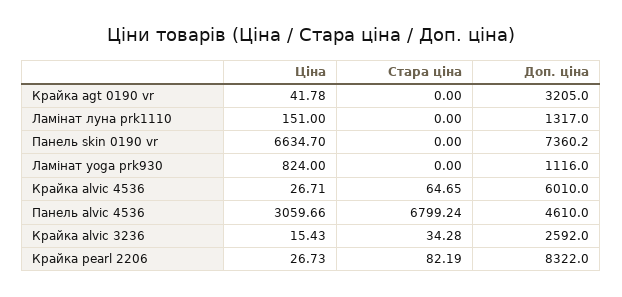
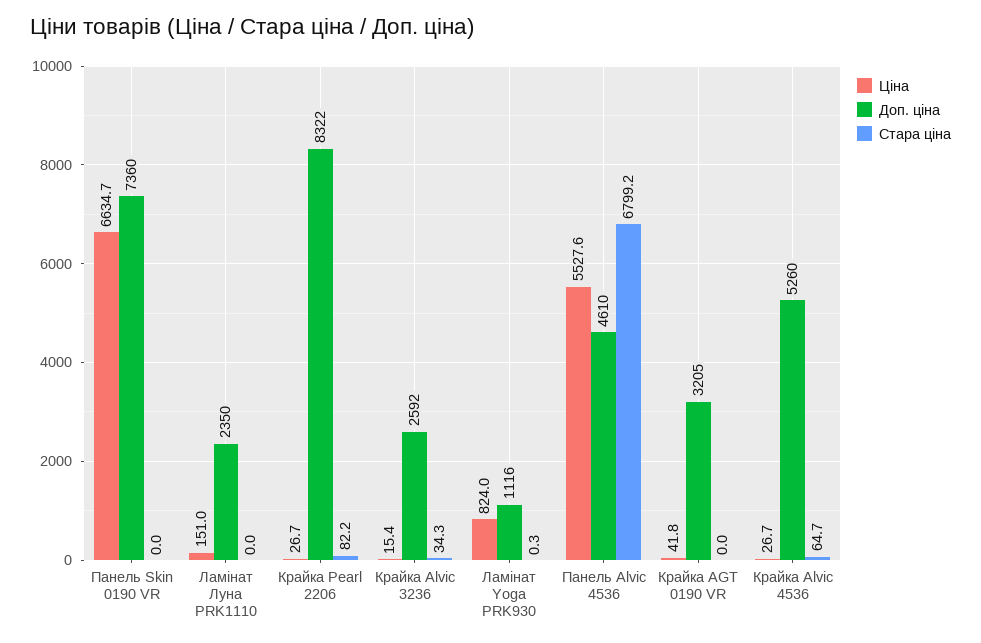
Доп. ціна, Ламінат луна prk1110: 1317 -> 2350
Стара ціна, Ламінат yoga prk930: 0 -> 0.3
Доп. ціна, Крайка alvic 4536: 6010 -> 5260
Ціна, Панель alvic 4536: 3059.66 -> 5527.6

